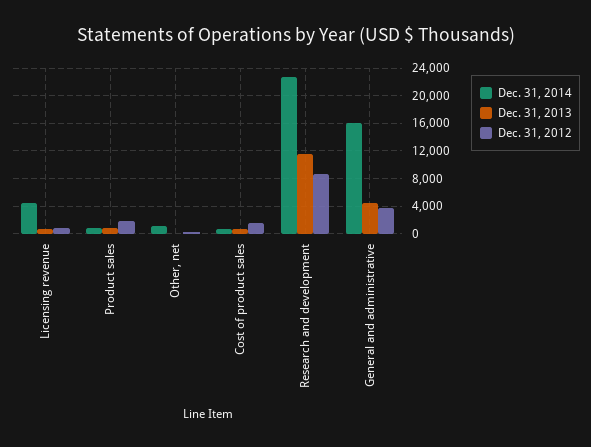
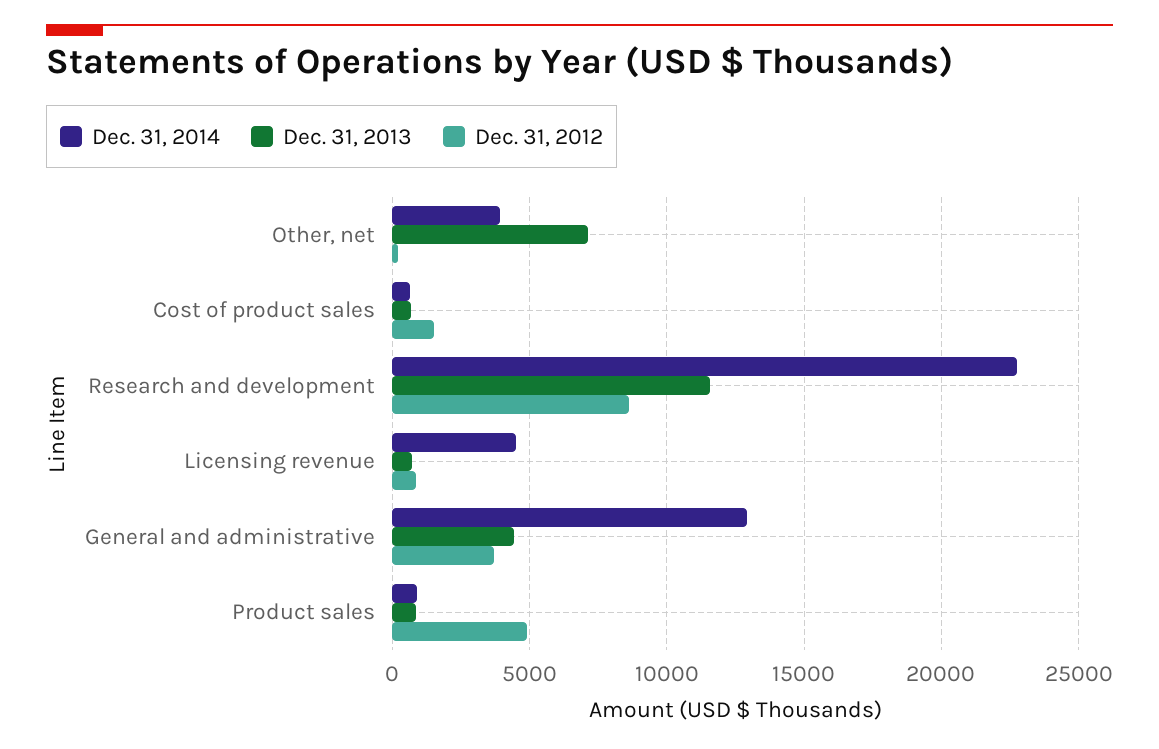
Dec. 31, 2012, Product sales: 2000 -> 5000
Dec. 31, 2014, Other, net: 1000 -> 4000
Dec. 31, 2013, Other, net: 0 -> 7000
Dec. 31, 2014, General and administrative: 16000 -> 13000

